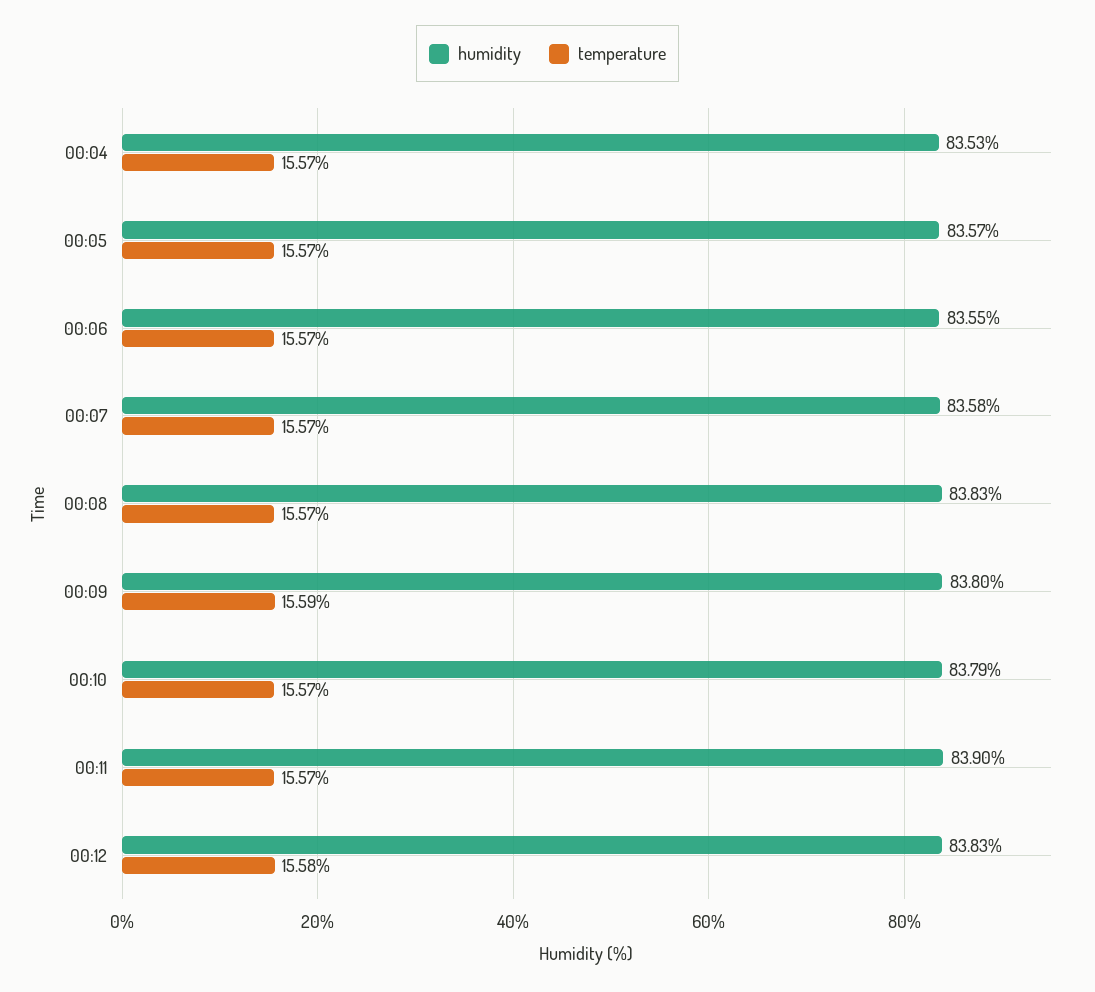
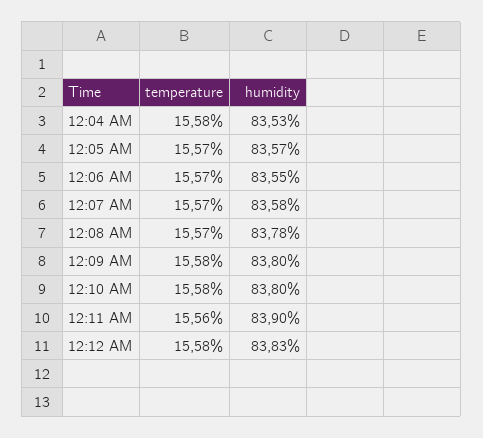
temperature, 00:04: 15.57 -> 15.58
humidity, 00:08: 83.83 -> 83.78
temperature, 00:09: 15.59 -> 15.58
humidity, 00:10: 83.79 -> 83.8
temperature, 00:10: 15.57 -> 15.58
temperature, 00:11: 15.57 -> 15.56

